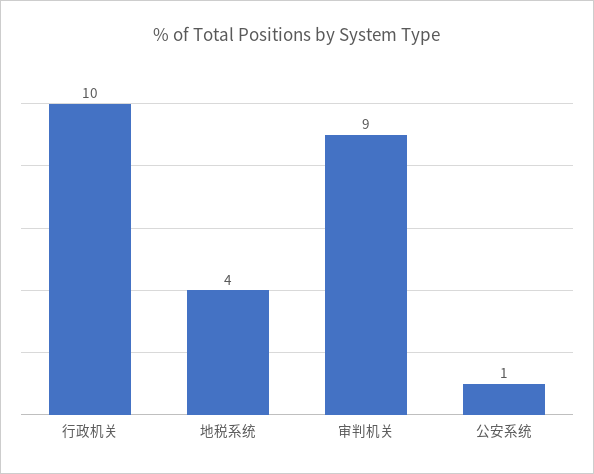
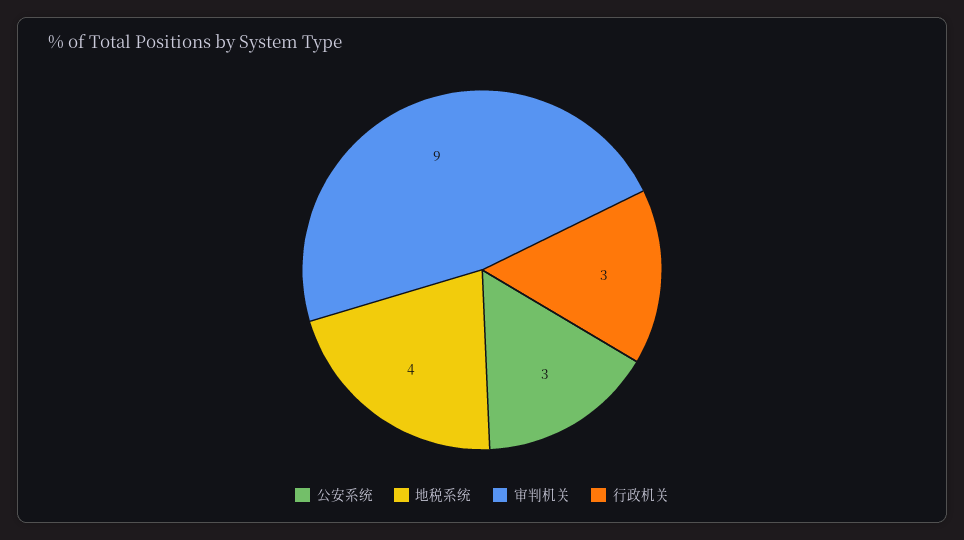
行政机关: 10 -> 3
公安系统: 1 -> 3

